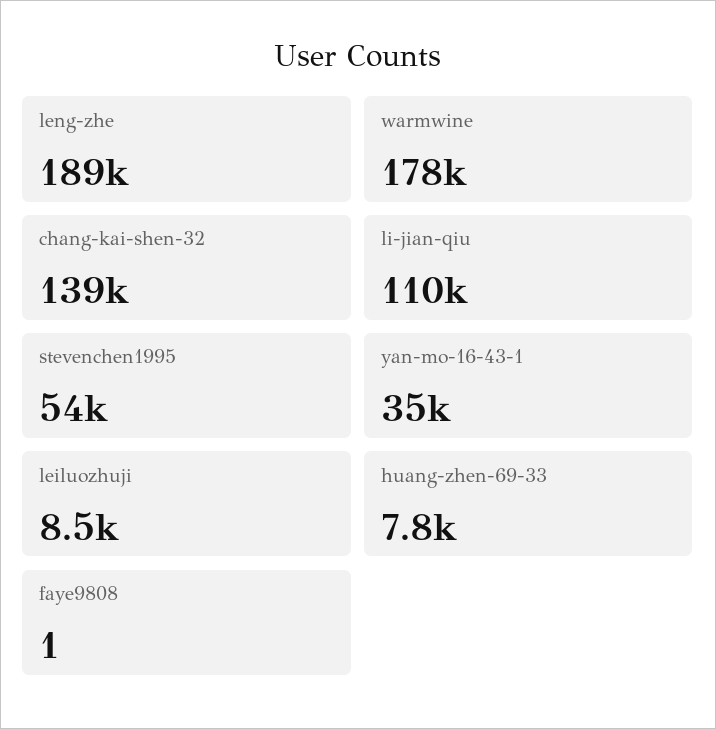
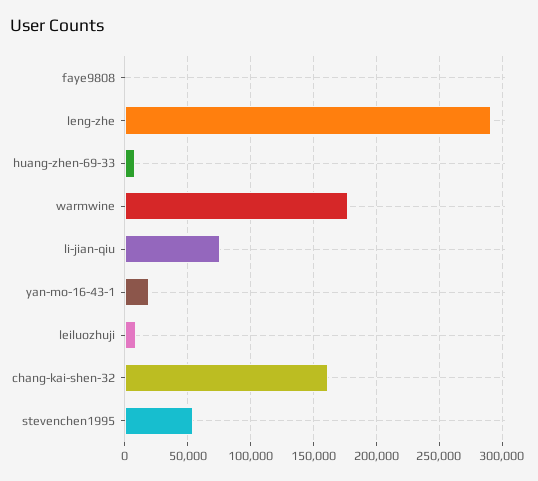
leng-zhe: 189000 -> 290000
chang-kai-shen-32: 139000 -> 160000
li-jian-qiu: 110000 -> 75000
yan-mo-16-43-1: 35000 -> 20000

